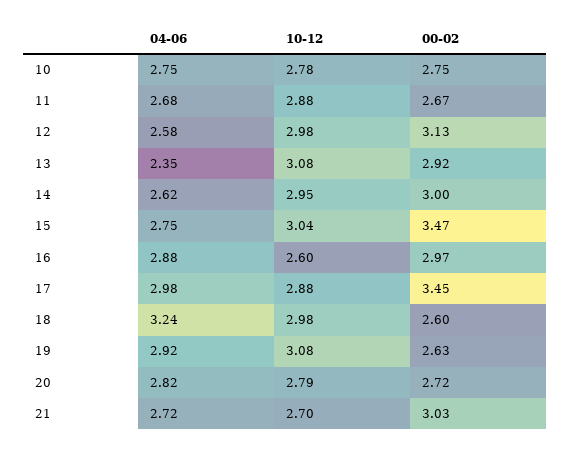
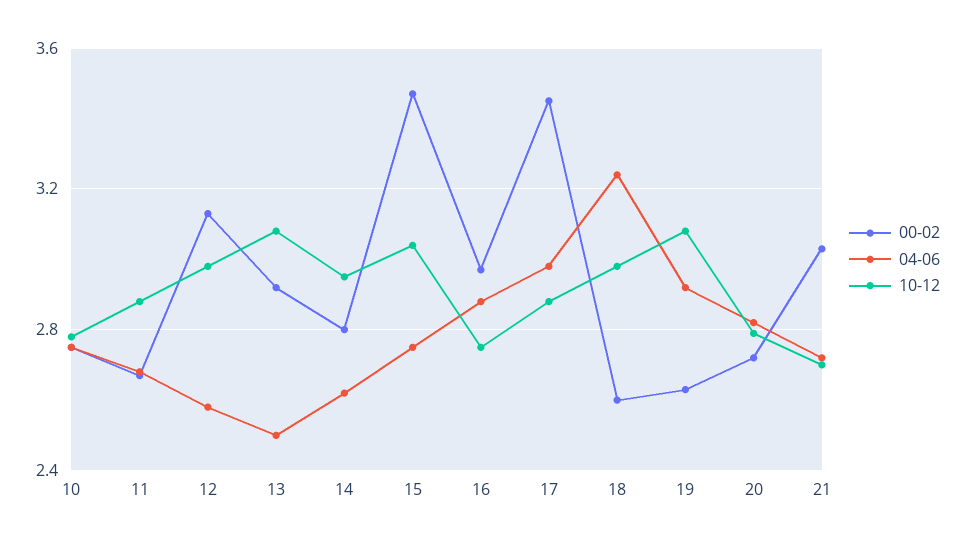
04-06, 13: 2.35 -> 2.5
00-02, 14: 3 -> 2.8
10-12, 16: 2.6 -> 2.75

